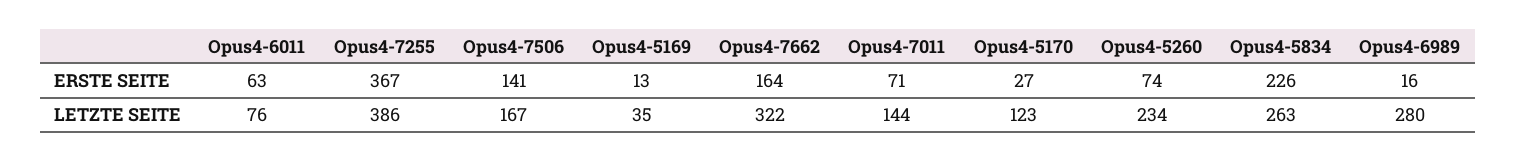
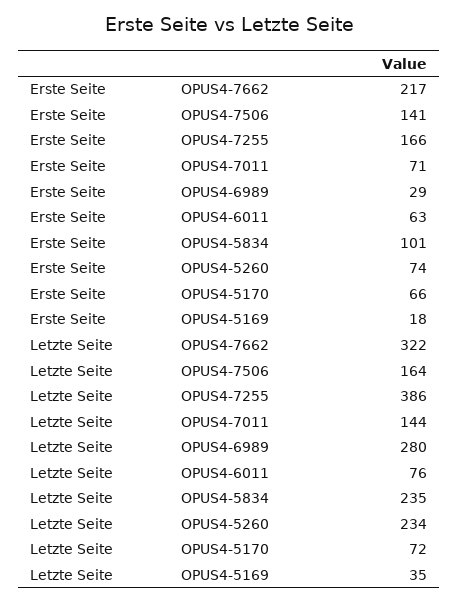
Opus4-7255, ERSTE SEITE: 367 -> 166
Opus4-5169, ERSTE SEITE: 13 -> 18
Opus4-7662, ERSTE SEITE: 164 -> 217
Opus4-5170, ERSTE SEITE: 27 -> 66
Opus4-5834, ERSTE SEITE: 226 -> 101
Opus4-6989, ERSTE SEITE: 16 -> 29
Opus4-7506, LETZTE SEITE: 167 -> 164
Opus4-5170, LETZTE SEITE: 123 -> 72
Opus4-5834, LETZTE SEITE: 263 -> 235

